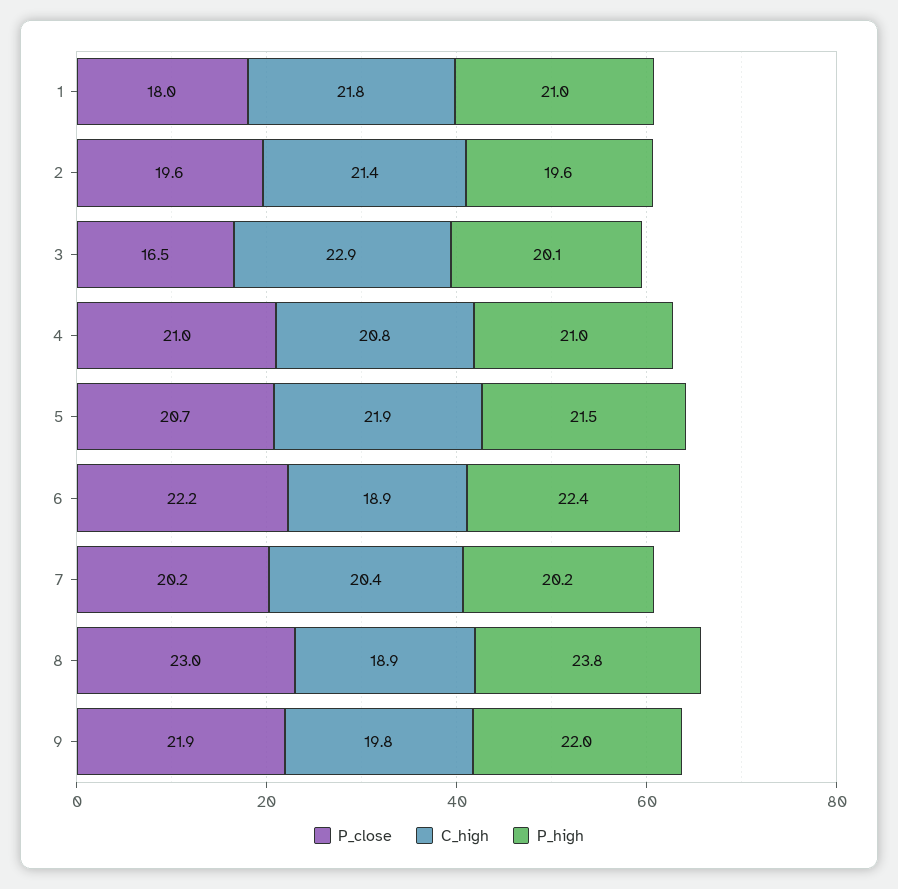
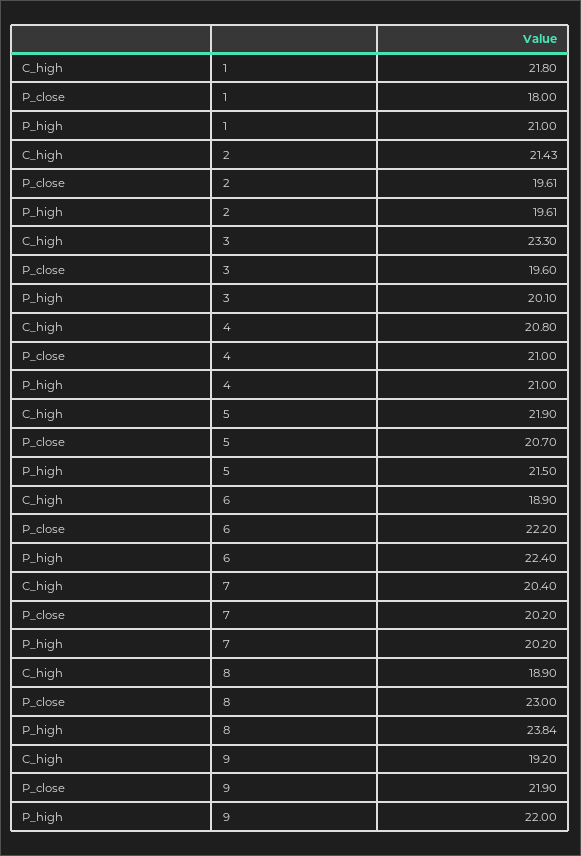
P_close, 3: 16.5 -> 19.6
C_high, 3: 22.9 -> 23.3
C_high, 9: 19.8 -> 19.2

